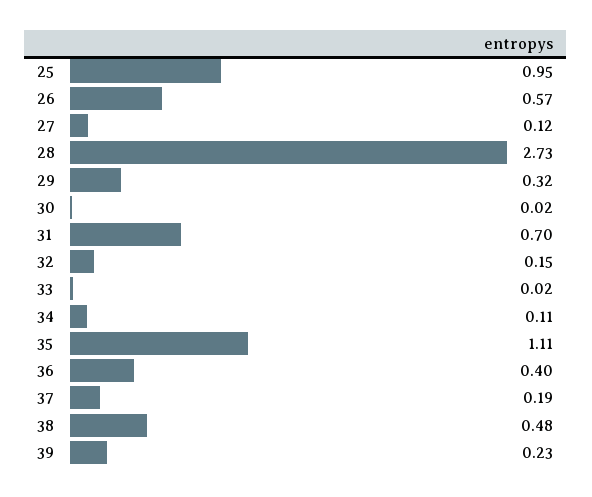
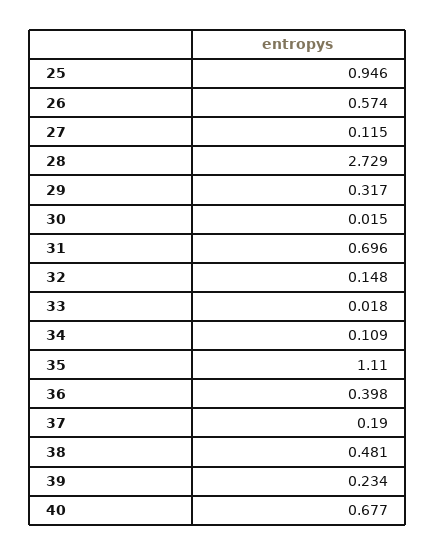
40: none -> 0.677

